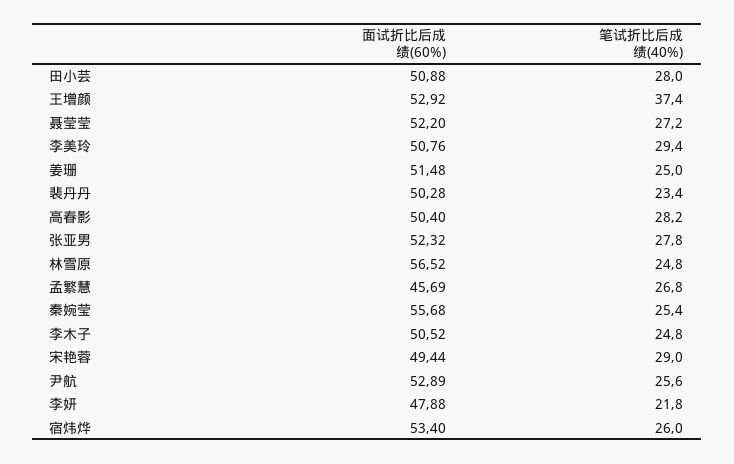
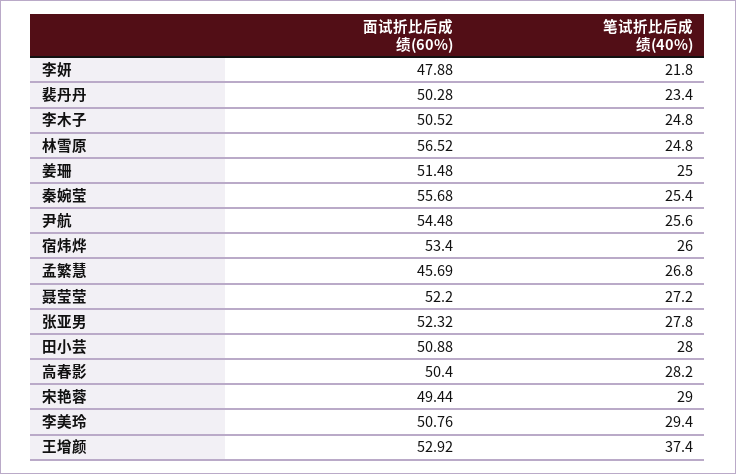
面试折比后成绩(60%), 尹航: 52.89 -> 54.48

